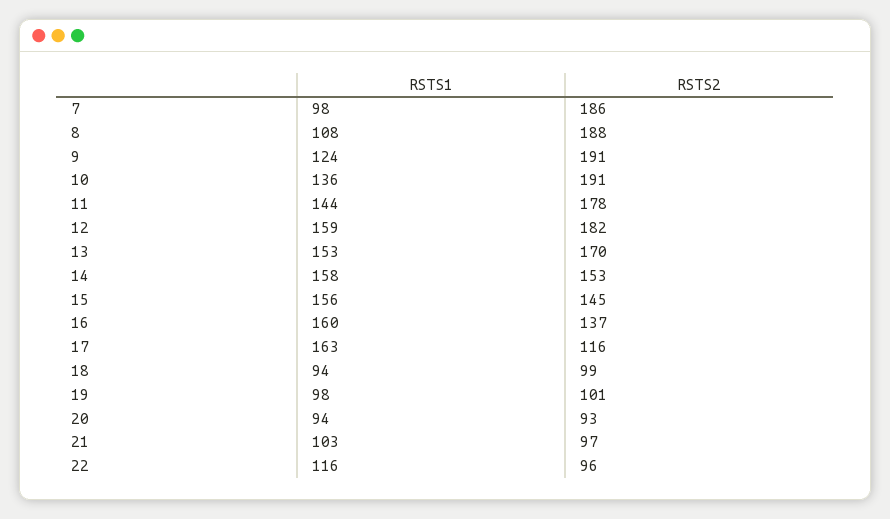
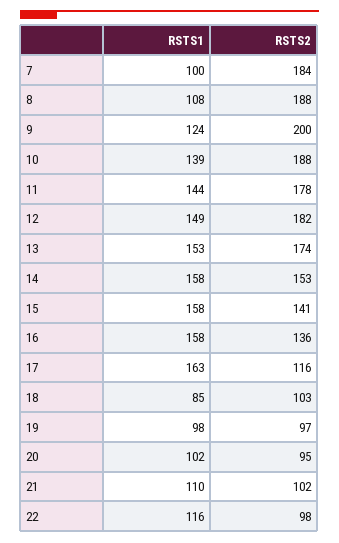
RSTS1, 7: 98 -> 100
RSTS2, 7: 186 -> 184
RSTS2, 9: 191 -> 200
RSTS1, 10: 136 -> 139
RSTS2, 10: 191 -> 188
RSTS1, 12: 159 -> 149
RSTS2, 13: 170 -> 174
RSTS1, 15: 156 -> 158
RSTS2, 15: 145 -> 141
RSTS1, 16: 160 -> 158
RSTS2, 16: 137 -> 136
RSTS1, 18: 94 -> 85
RSTS2, 18: 99 -> 103
RSTS2, 19: 101 -> 97
RSTS1, 20: 94 -> 102
RSTS2, 20: 93 -> 95
RSTS1, 21: 103 -> 110
RSTS2, 21: 97 -> 102
RSTS2, 22: 96 -> 98

